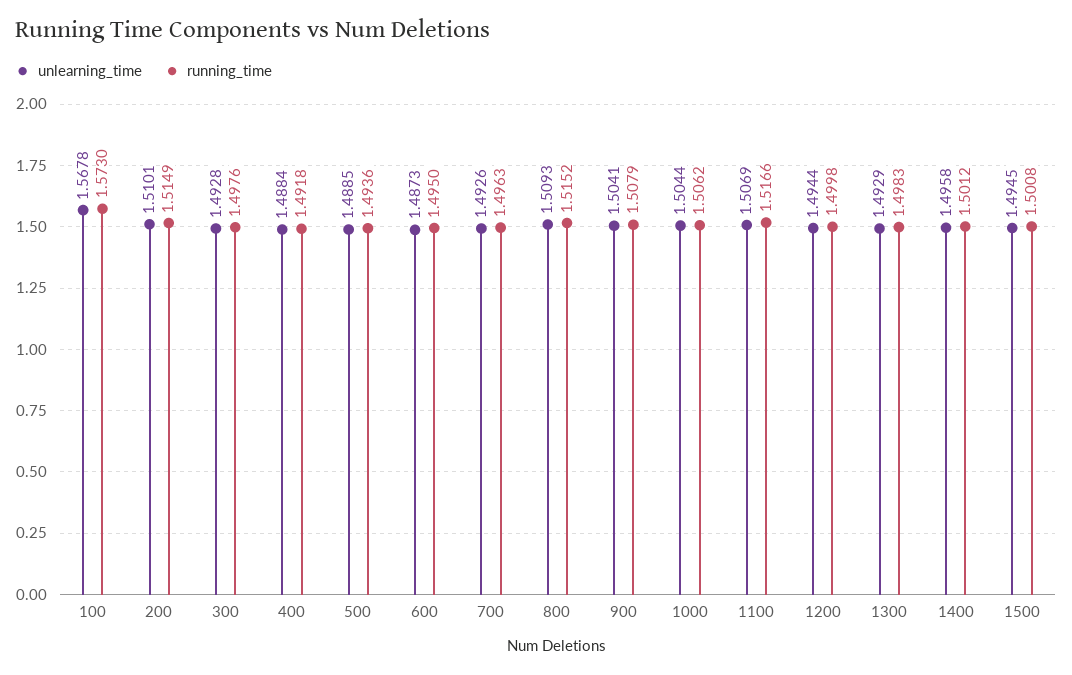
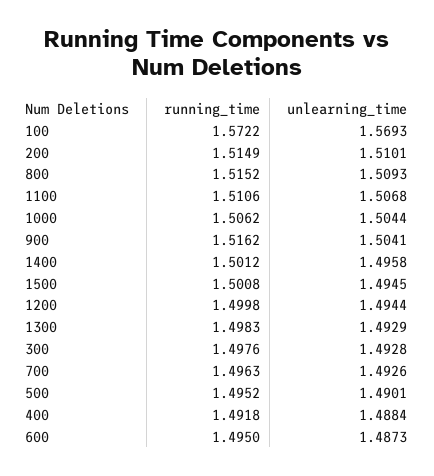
unlearning_time, 100: 1.5678 -> 1.5693
running_time, 100: 1.573 -> 1.5722
unlearning_time, 500: 1.4885 -> 1.4901
running_time, 500: 1.4936 -> 1.4952
running_time, 900: 1.5079 -> 1.5162
unlearning_time, 1100: 1.5069 -> 1.5068
running_time, 1100: 1.5166 -> 1.5106

